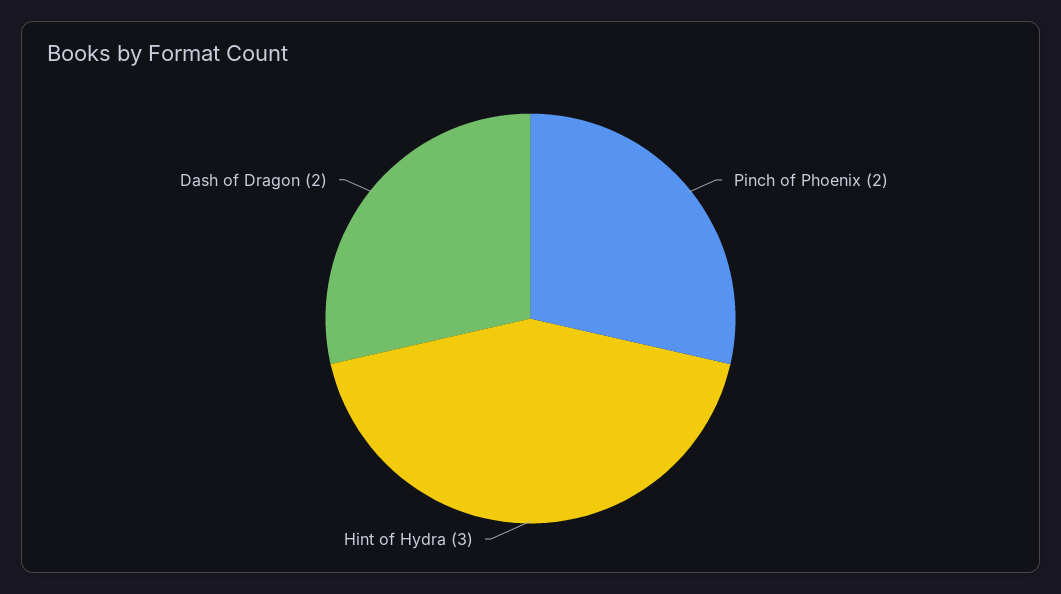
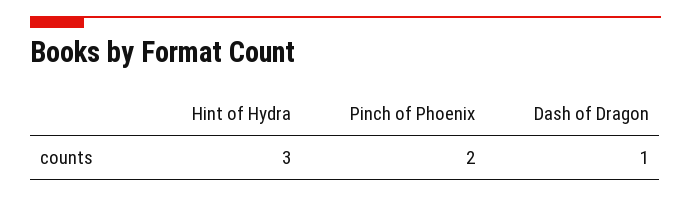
Dash of Dragon: 2 -> 1

